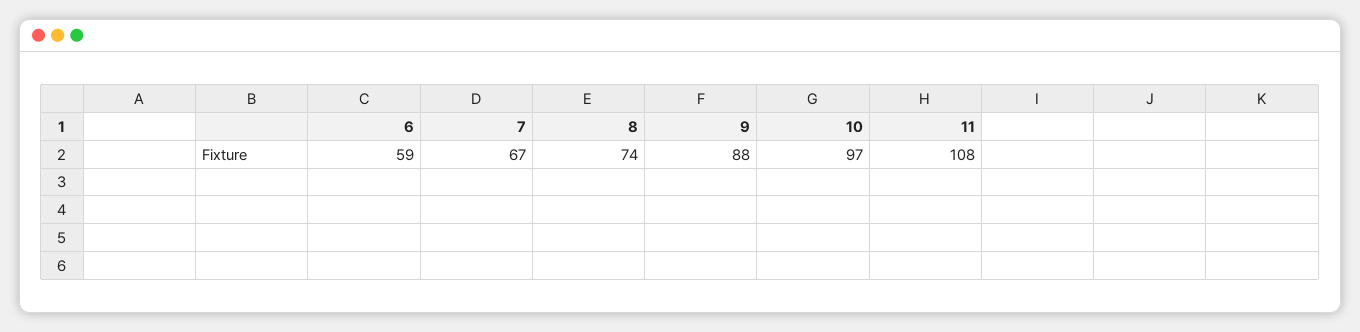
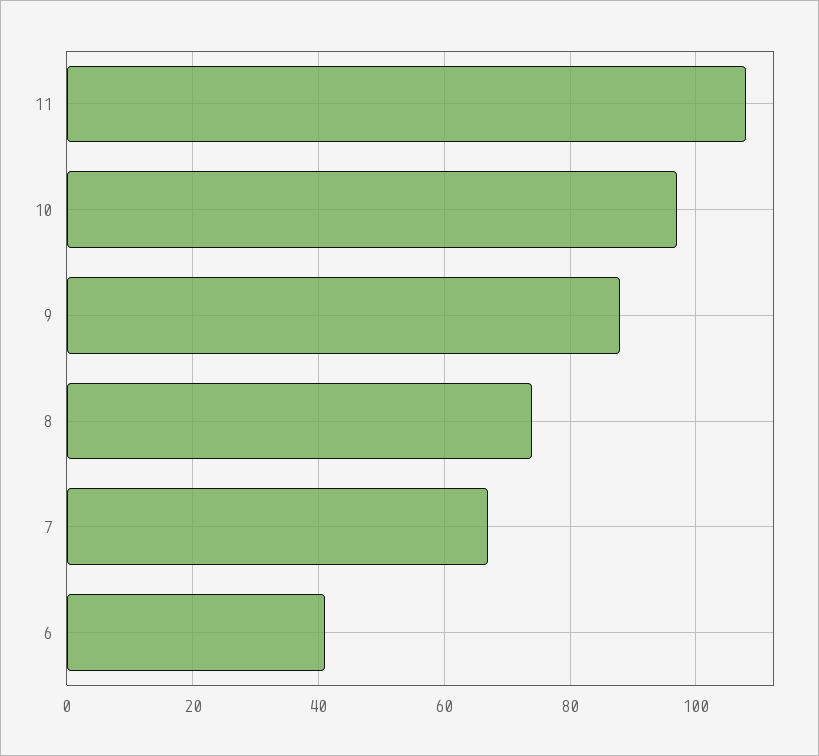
6: 59 -> 40

